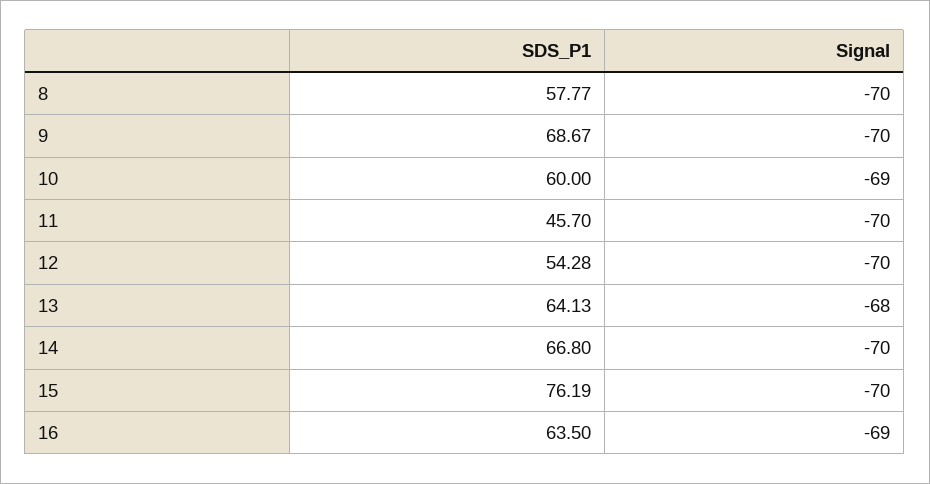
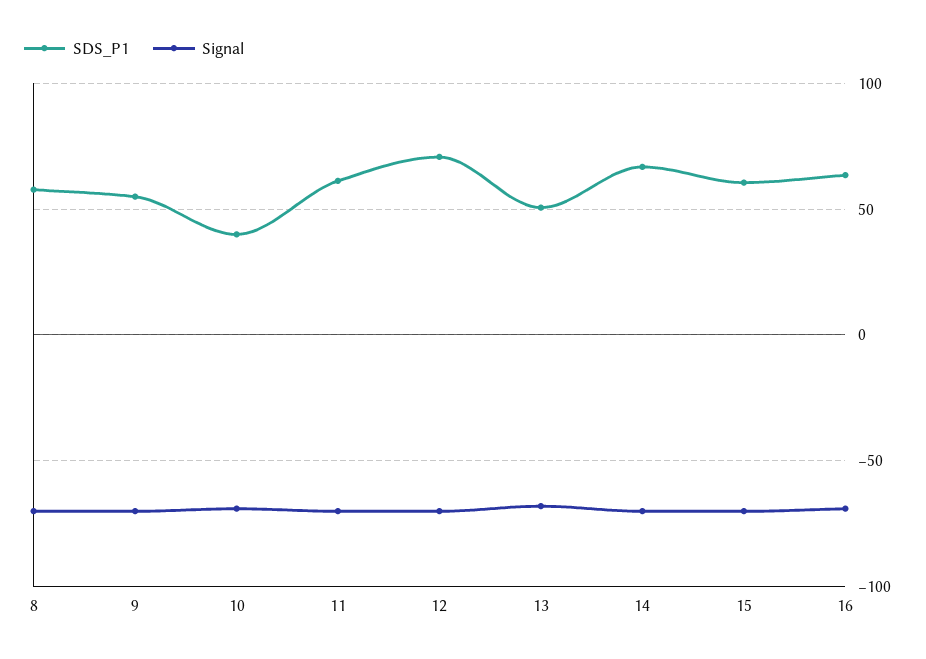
SDS_P1, 9: 68.67 -> 55
SDS_P1, 10: 60 -> 40
SDS_P1, 11: 45.7 -> 60
SDS_P1, 12: 54.28 -> 70
SDS_P1, 13: 64.13 -> 50
SDS_P1, 15: 76.19 -> 60

